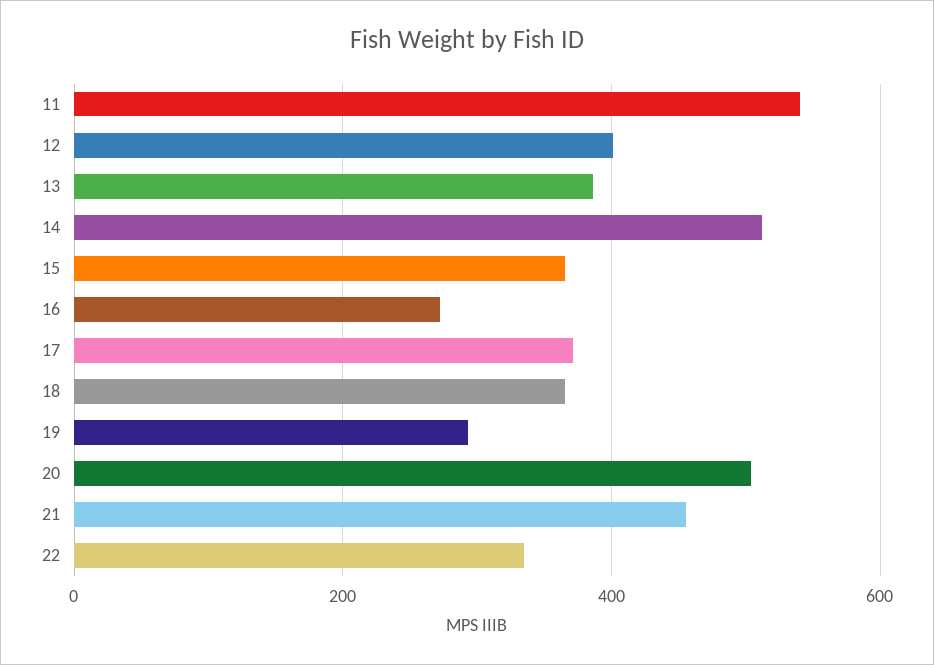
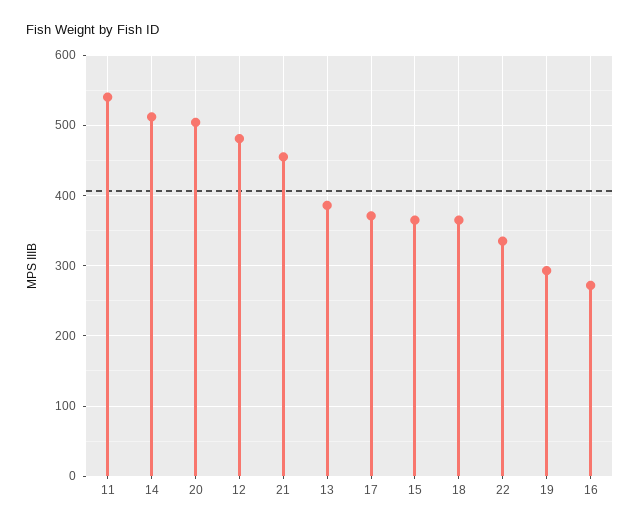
12: 400 -> 480

